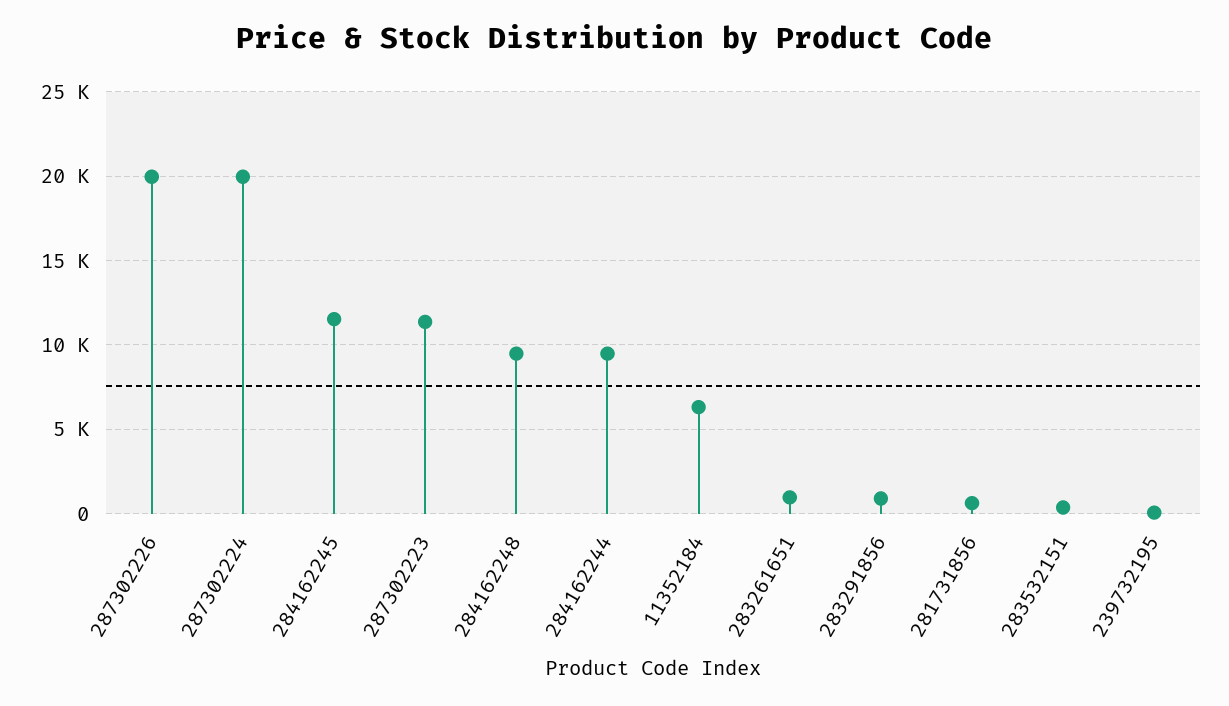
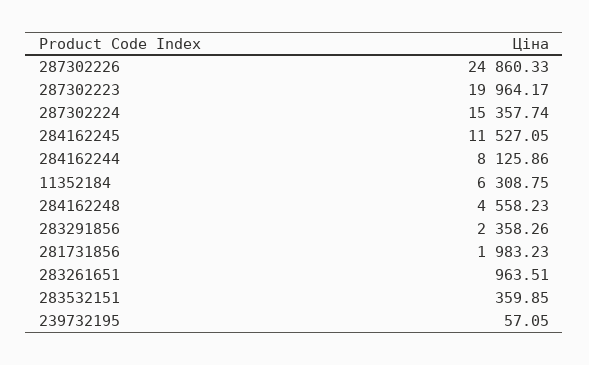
287302226: 20000 -> 24860.33
287302224: 20000 -> 15357.74
287302223: 11500 -> 19964.17
284162248: 9500 -> 4558.23
284162244: 9500 -> 8125.86
283291856: 1000 -> 2358.26
281731856: 500 -> 1983.23

